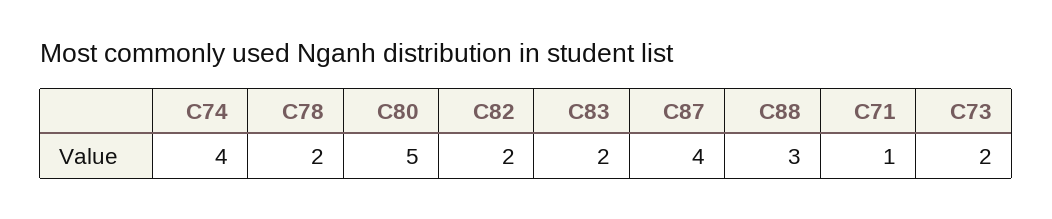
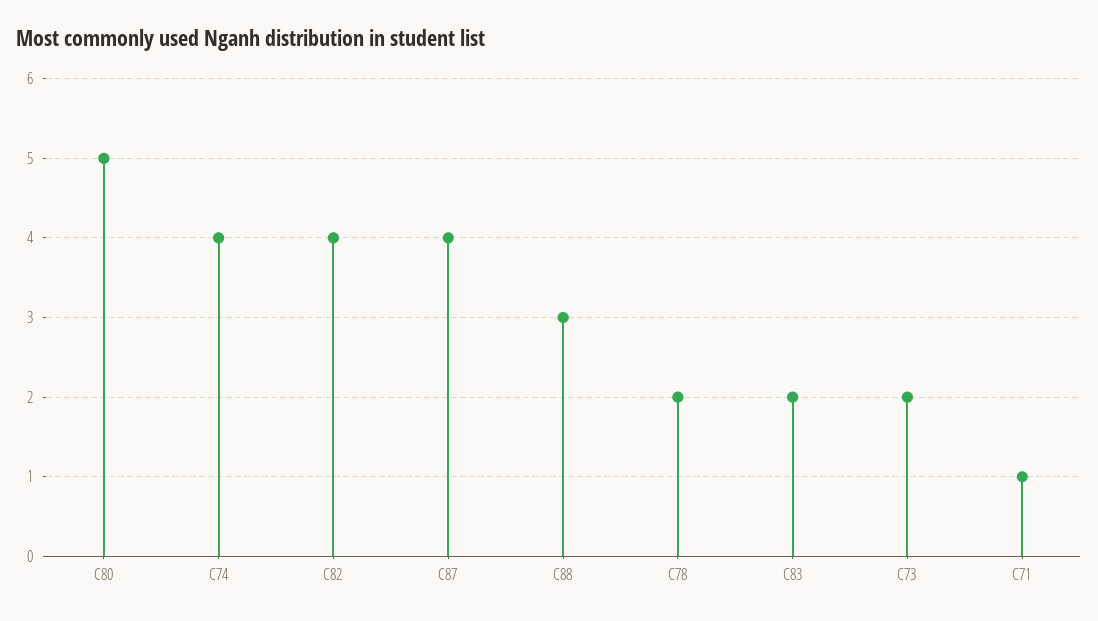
C82: 2 -> 4

